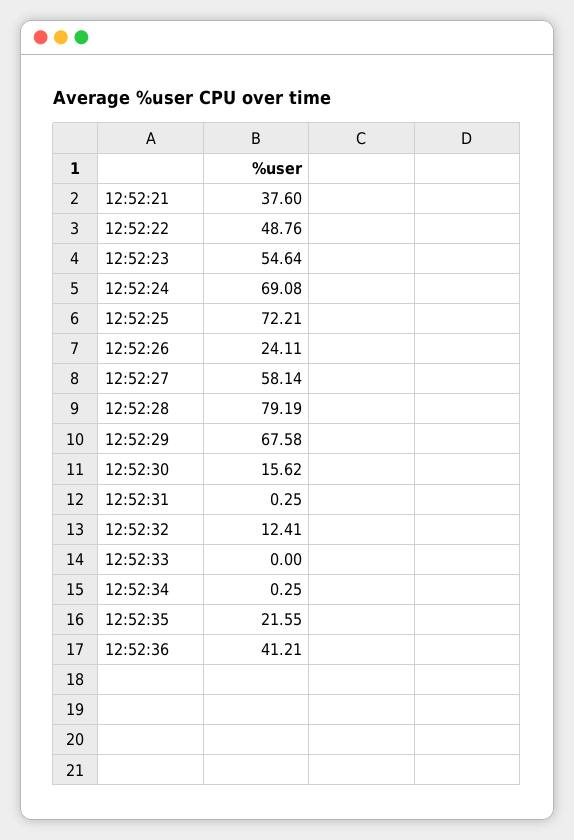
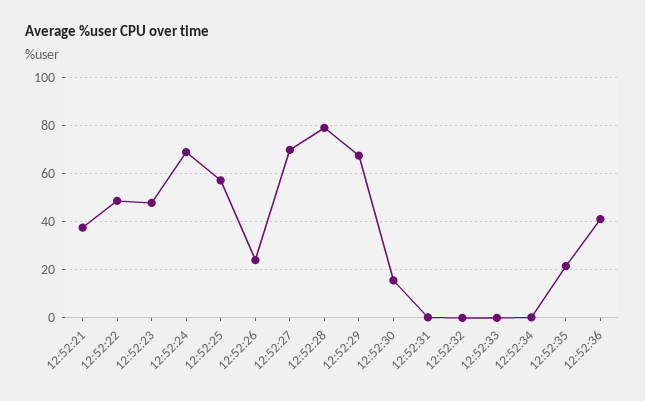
12:52:23: 54.64 -> 47.5
12:52:25: 72.21 -> 57.5
12:52:27: 58.14 -> 70
12:52:32: 12.41 -> 0

